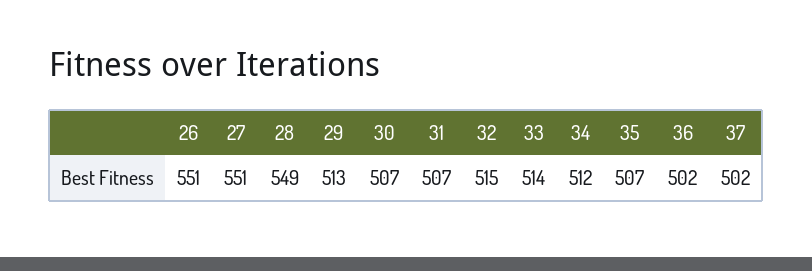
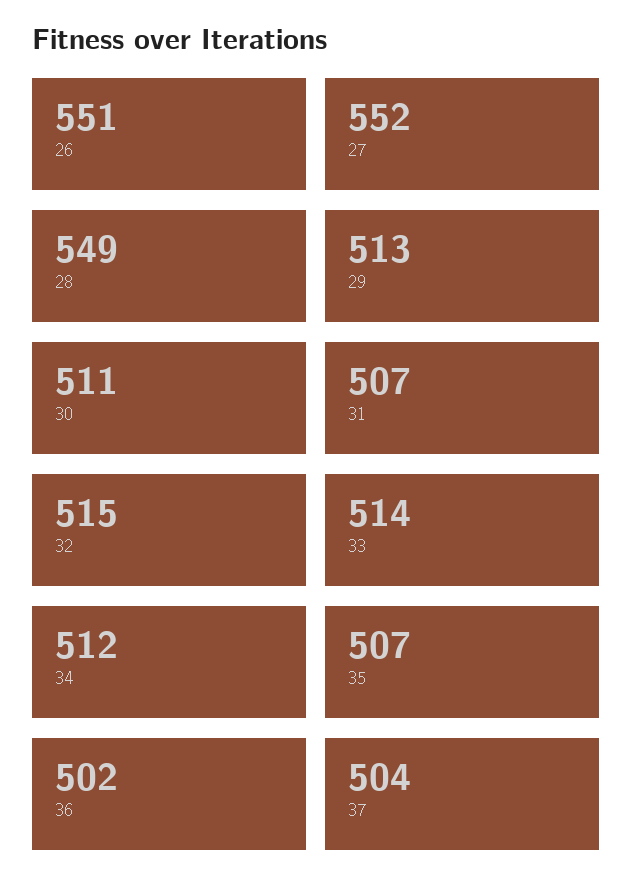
27: 551 -> 552
30: 507 -> 511
37: 502 -> 504

